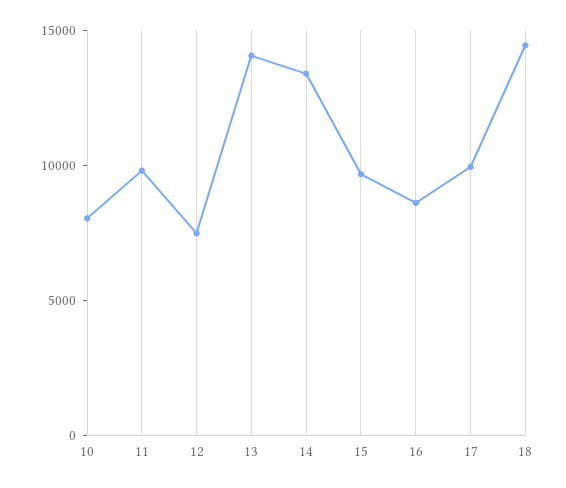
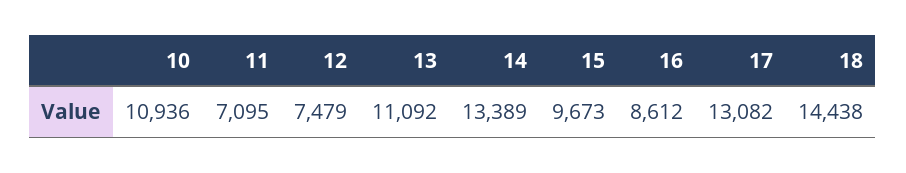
10: 8000 -> 10936
11: 10000 -> 7095
13: 14000 -> 11092
17: 10000 -> 13082

